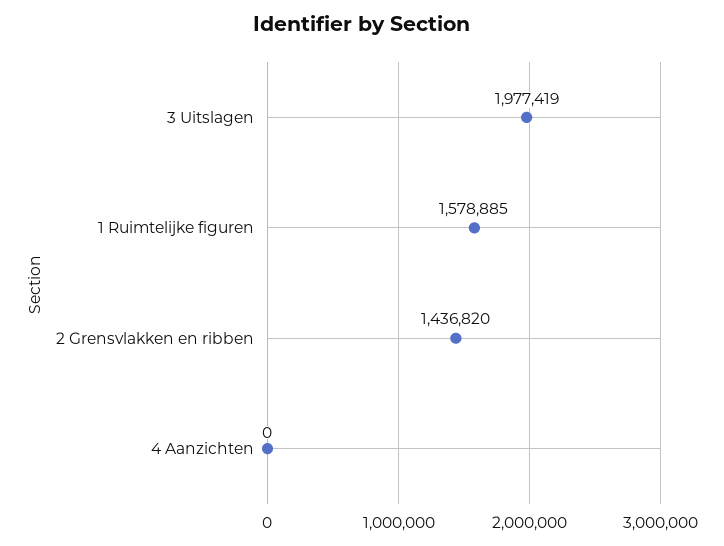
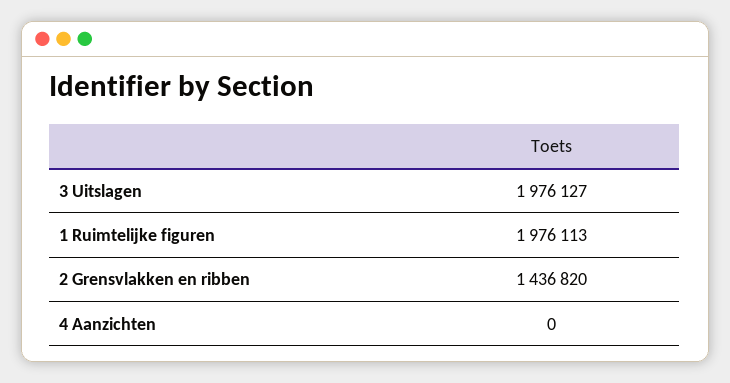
3 Uitslagen: 1977419 -> 1976127
1 Ruimtelijke figuren: 1578885 -> 1976113

